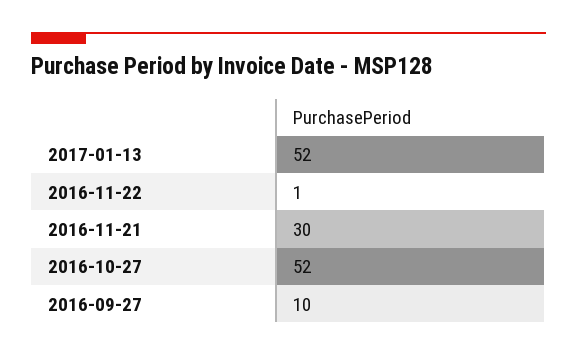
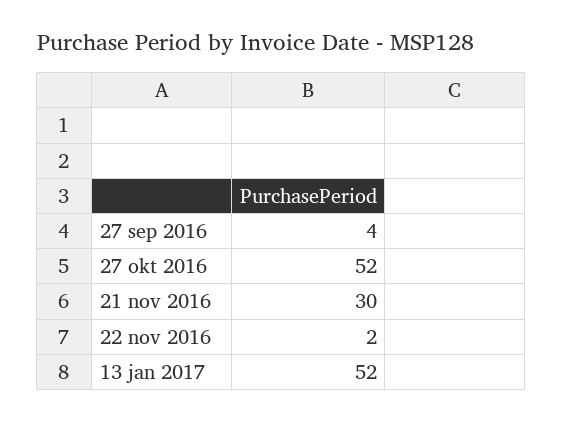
2016-11-22: 1 -> 2
2016-09-27: 10 -> 4

